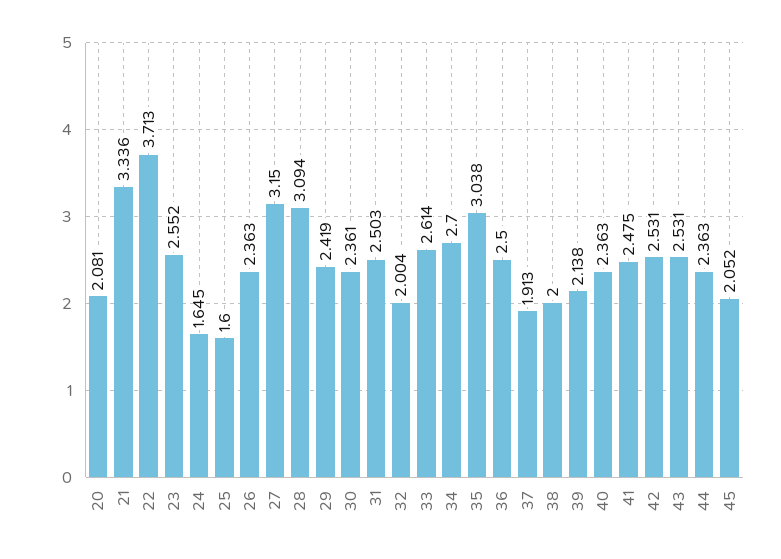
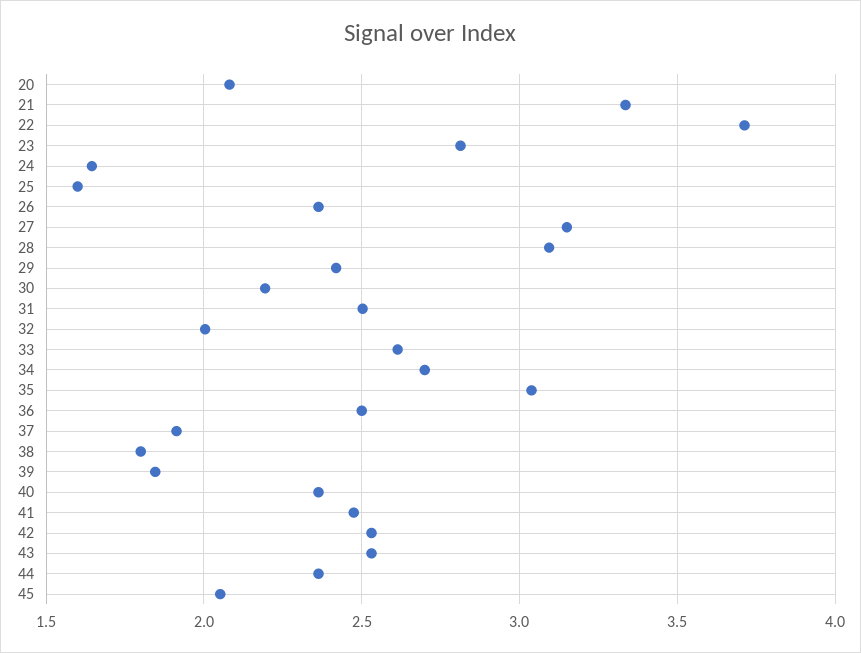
23: 2.552 -> 2.8
30: 2.361 -> 2.2
38: 2 -> 1.8
39: 2.138 -> 1.85

